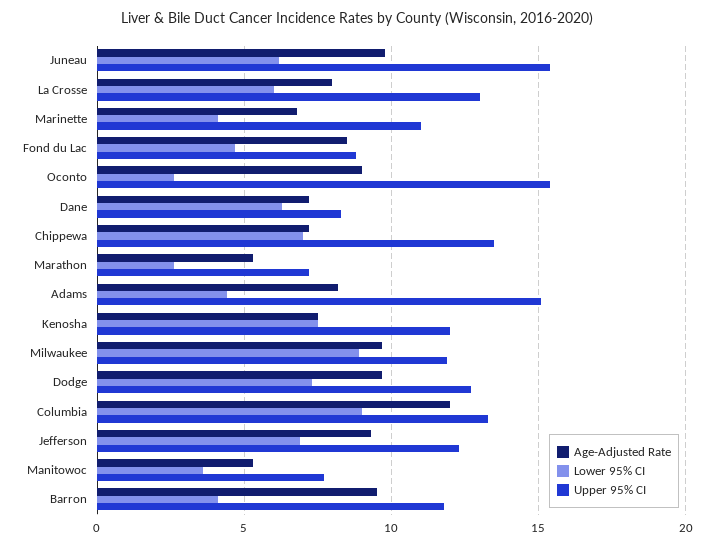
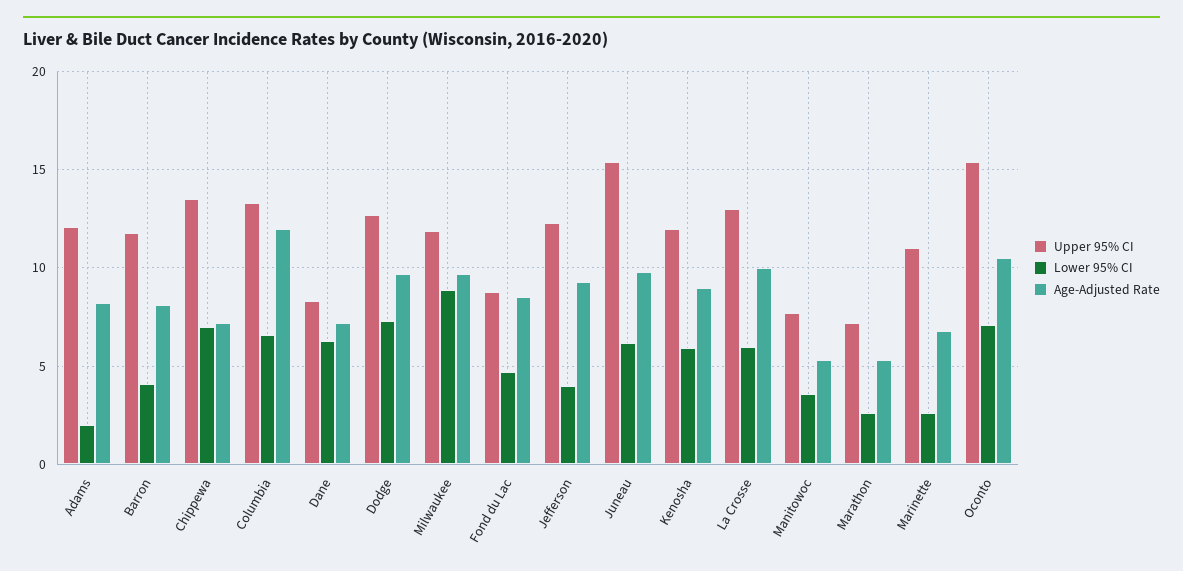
Age-Adjusted Rate, La Crosse: 8 -> 10
Lower 95% CI, Marinette: 4 -> 2.5
Age-Adjusted Rate, Oconto: 9 -> 10.5
Lower 95% CI, Oconto: 2.5 -> 7
Lower 95% CI, Adams: 4.5 -> 2
Upper 95% CI, Adams: 15 -> 12
Age-Adjusted Rate, Kenosha: 7.5 -> 9
Lower 95% CI, Kenosha: 7.5 -> 6
Lower 95% CI, Columbia: 9 -> 6.5
Lower 95% CI, Jefferson: 7 -> 4
Age-Adjusted Rate, Barron: 9.5 -> 8

